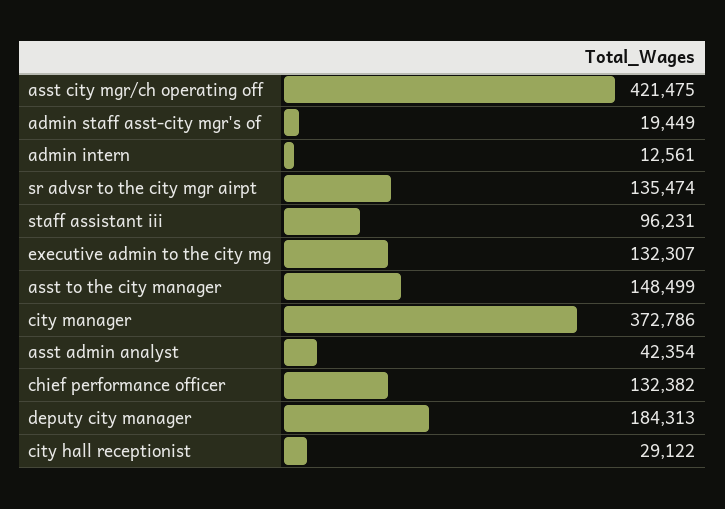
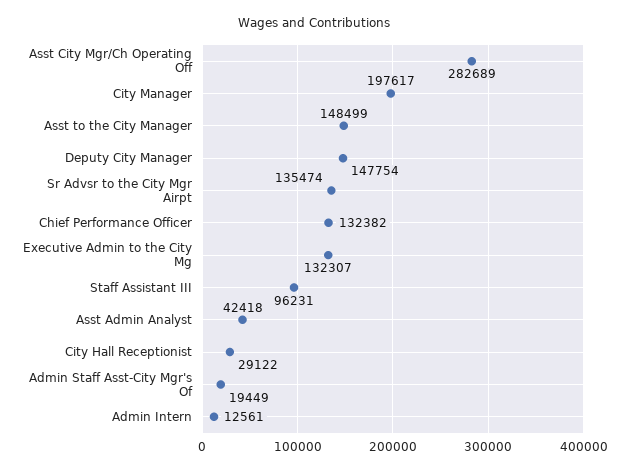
asst city mgr/ch operating off: 421475 -> 282689
city manager: 372786 -> 197617
asst admin analyst: 42354 -> 42418
deputy city manager: 184313 -> 147754

